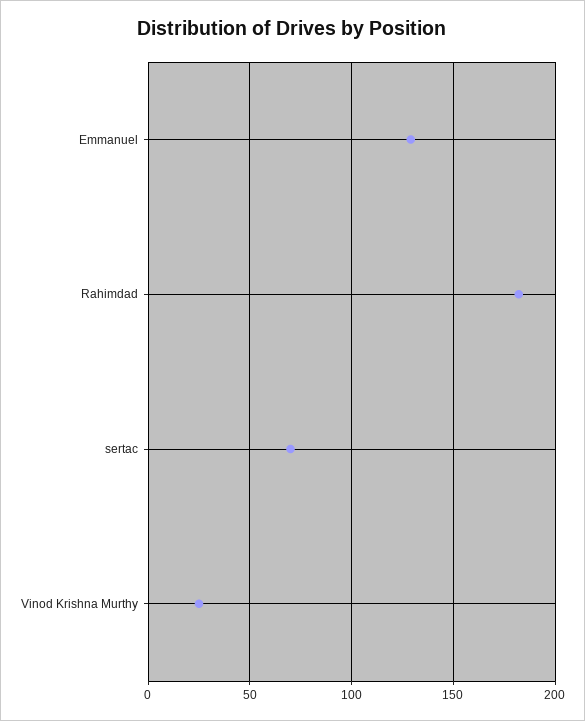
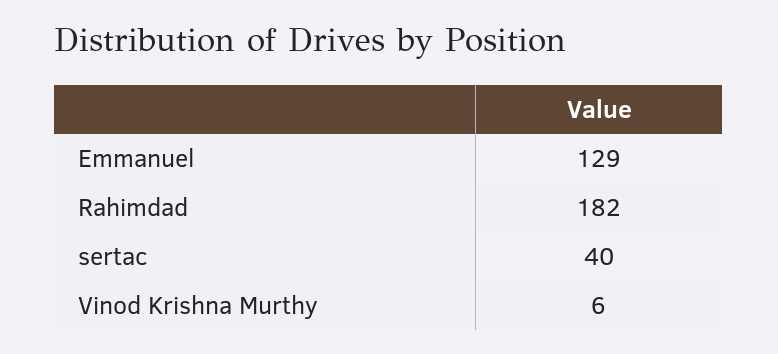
sertac: 70 -> 40
Vinod Krishna Murthy: 25 -> 6

